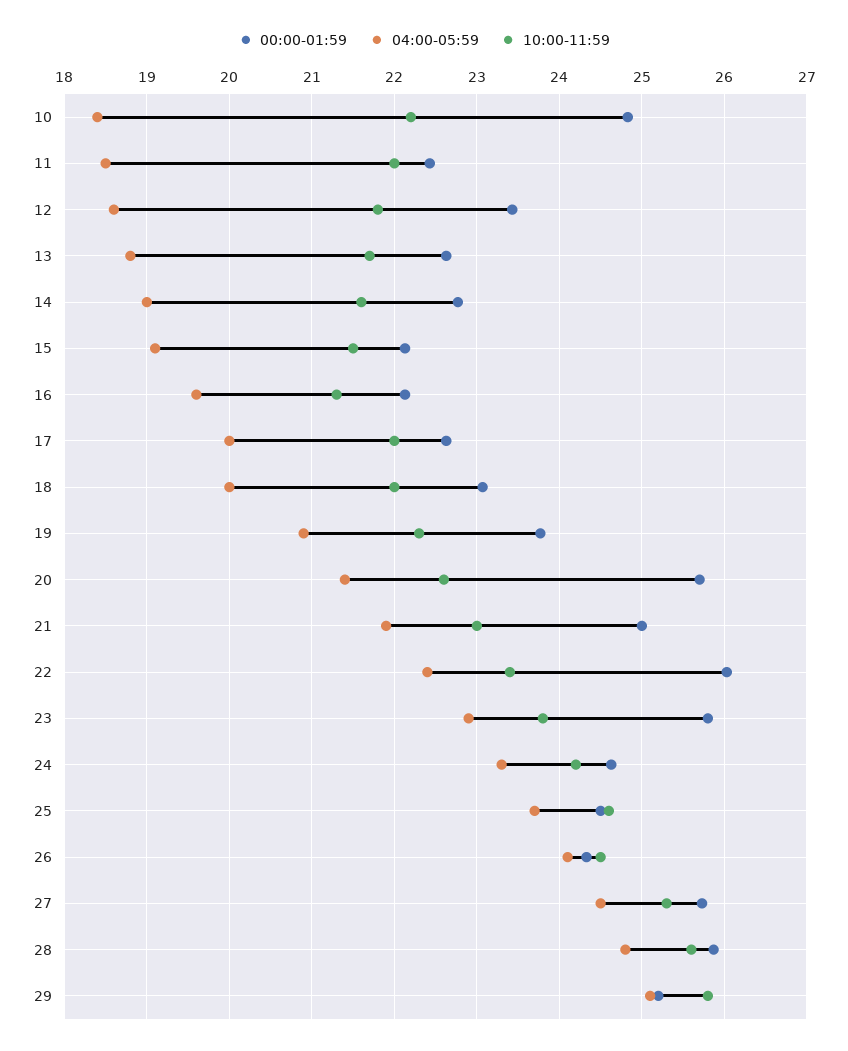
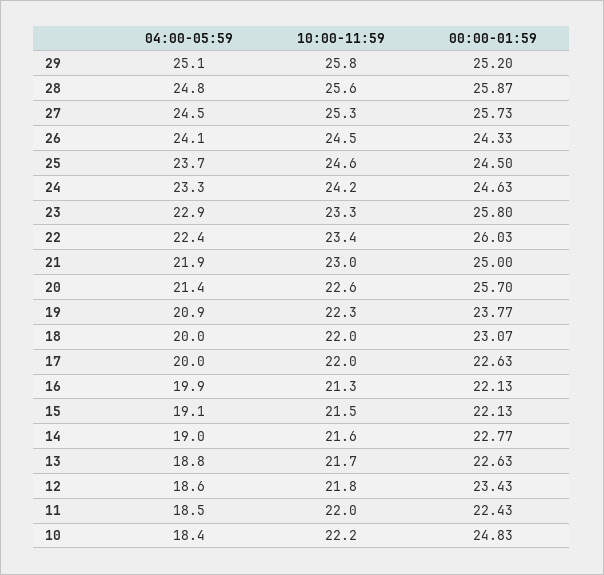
04:00-05:59, 16: 19.6 -> 19.9
10:00-11:59, 23: 23.8 -> 23.3

